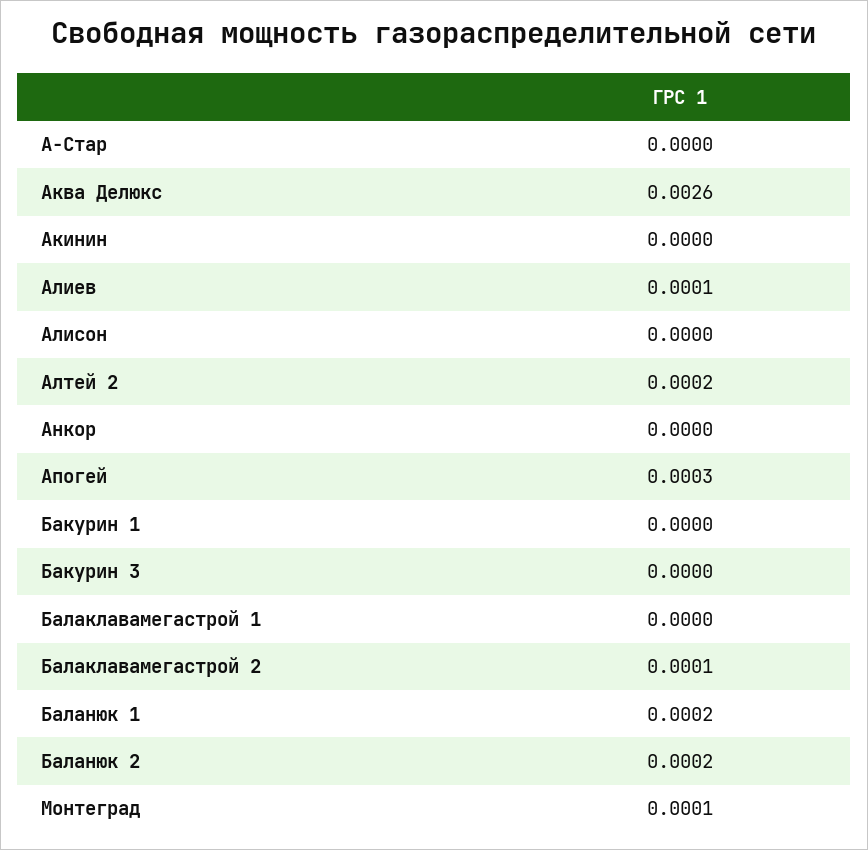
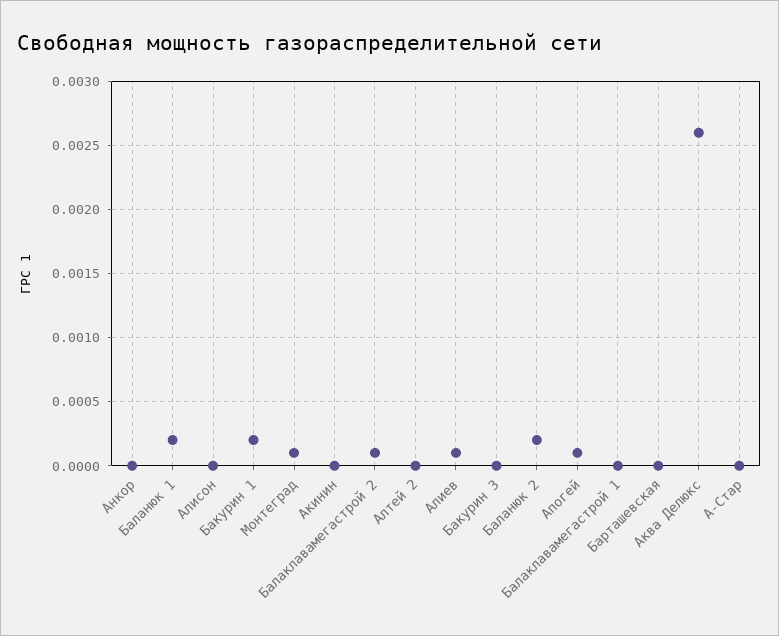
Алтей 2: 0.0002 -> 0
Апогей: 0.0003 -> 0.0001
Бакурин 1: 0 -> 0.0002
Барташевская: none -> 0

